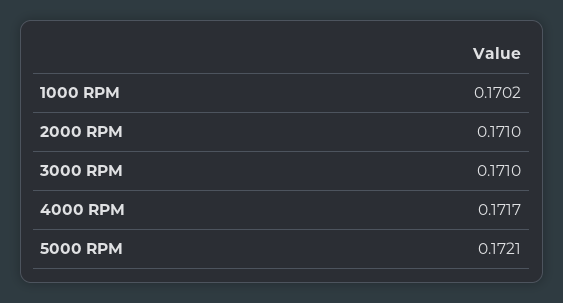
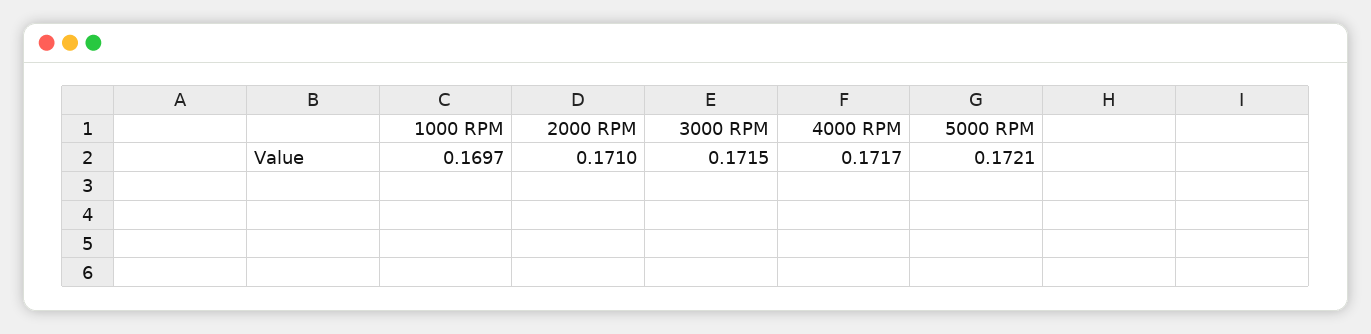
1000 RPM: 0.1702 -> 0.1697
3000 RPM: 0.171 -> 0.1715

